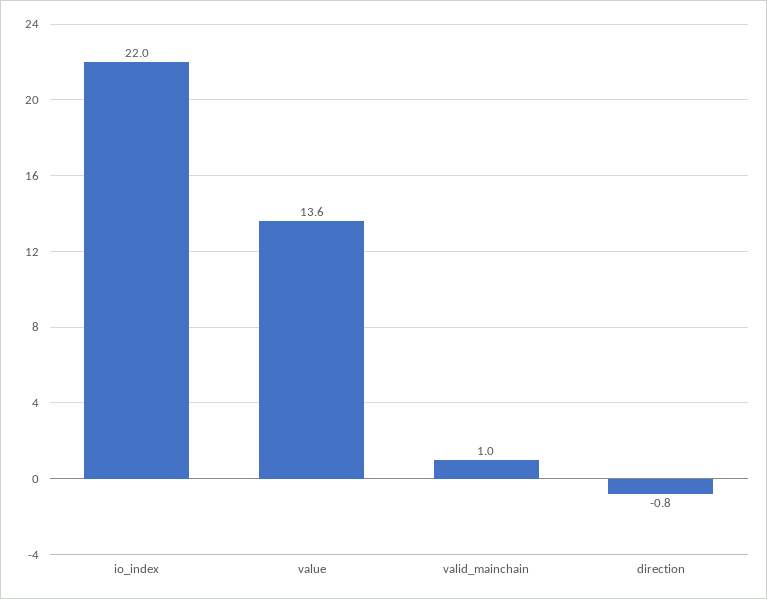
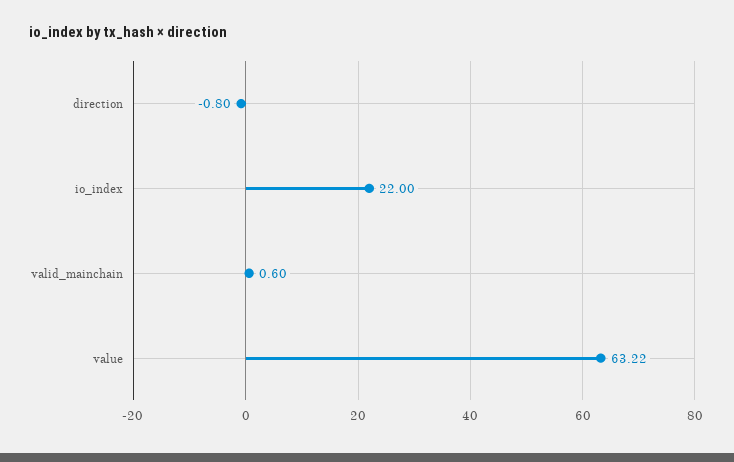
value: 13.6 -> 63.22
valid_mainchain: 1 -> 0.6

